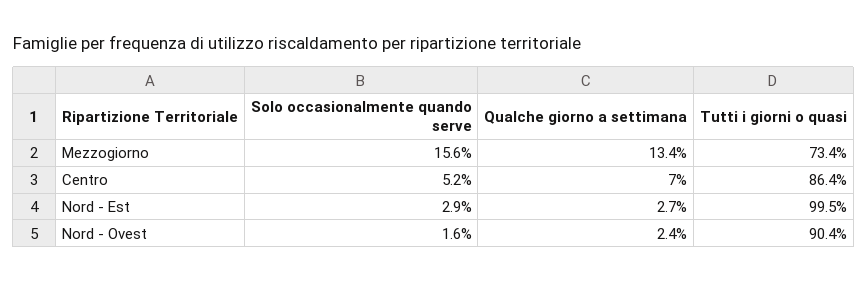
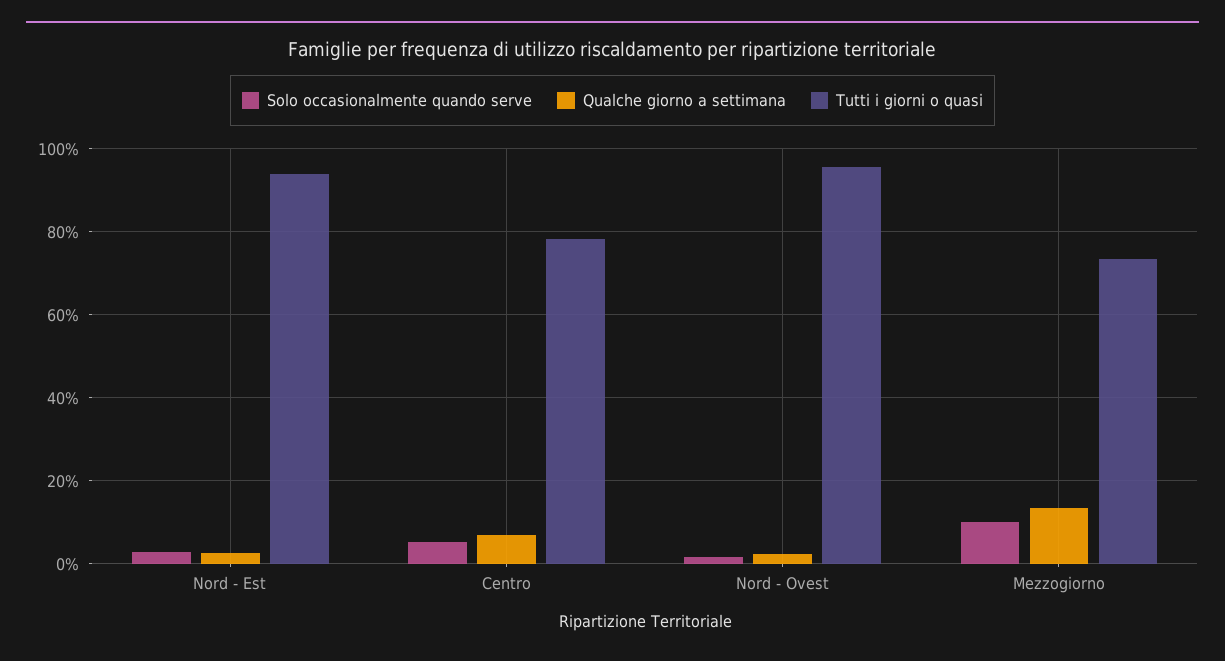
Solo occasionalmente quando serve, Mezzogiorno: 15.6 -> 10
Tutti i giorni o quasi, Centro: 86.4 -> 78
Tutti i giorni o quasi, Nord - Est: 99.5 -> 94
Tutti i giorni o quasi, Nord - Ovest: 90.4 -> 96

